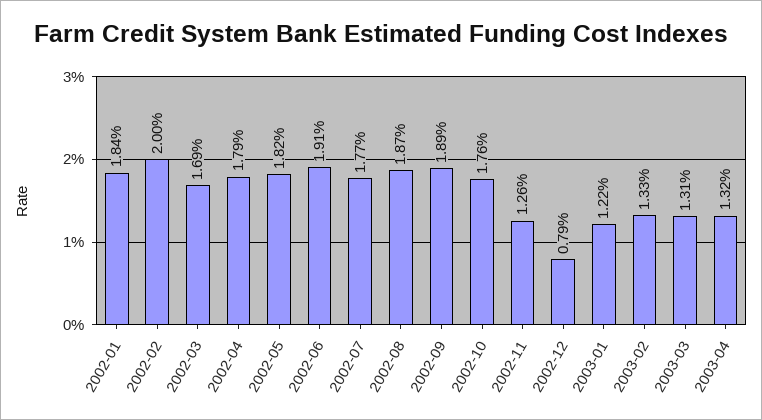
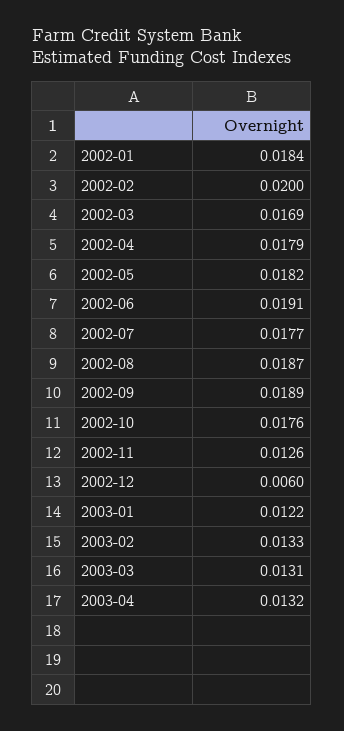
2002-12: 0.0079 -> 0.006

